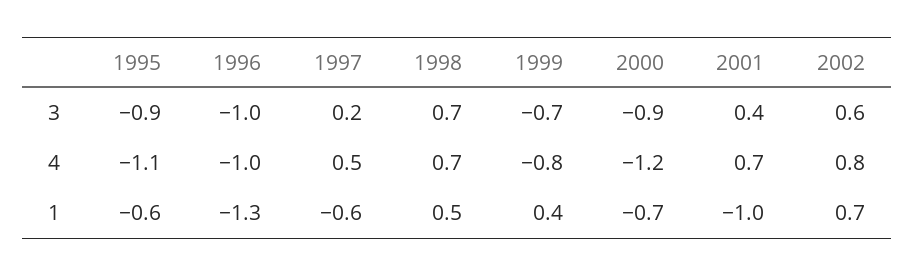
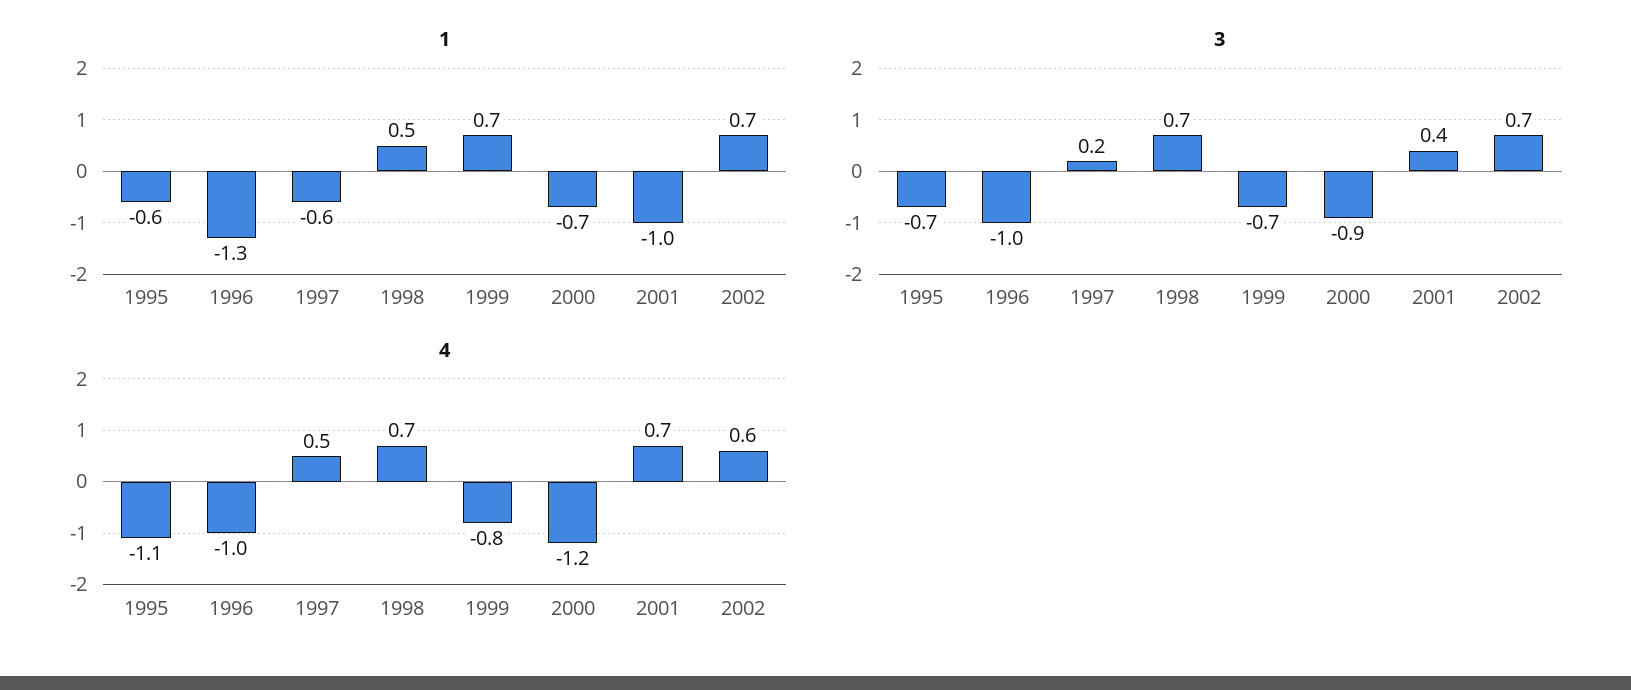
3, 1995: -0.9 -> -0.7
3, 2002: 0.6 -> 0.7
4, 2002: 0.8 -> 0.6
1, 1999: 0.4 -> 0.7

